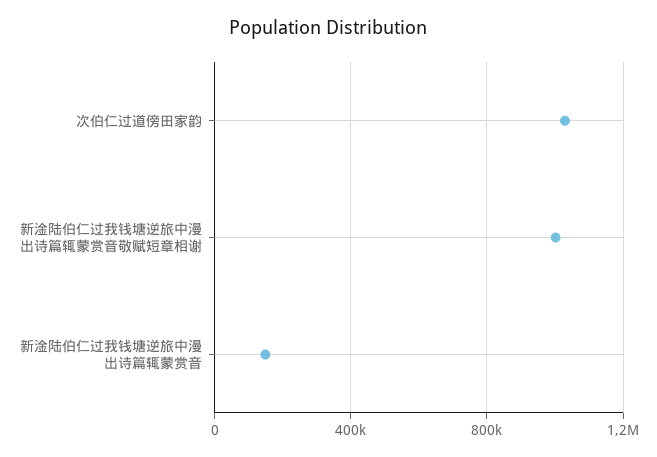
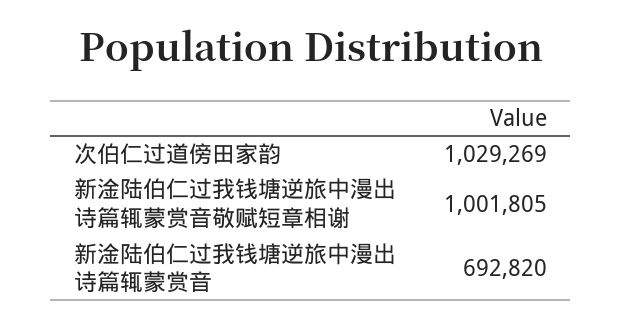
新淦陆伯仁过我钱塘逆旅中漫出诗篇辄蒙赏音: 150000 -> 692820

